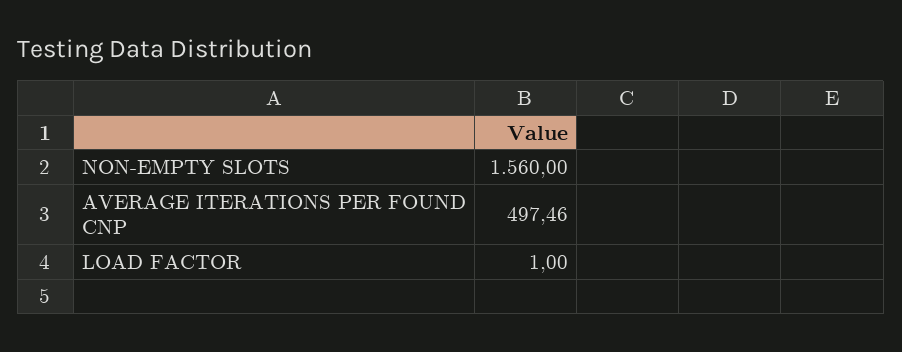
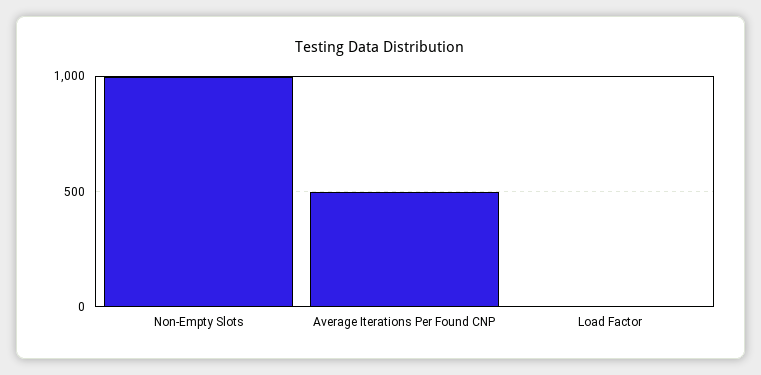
NON-EMPTY SLOTS: 1560 -> 1000

